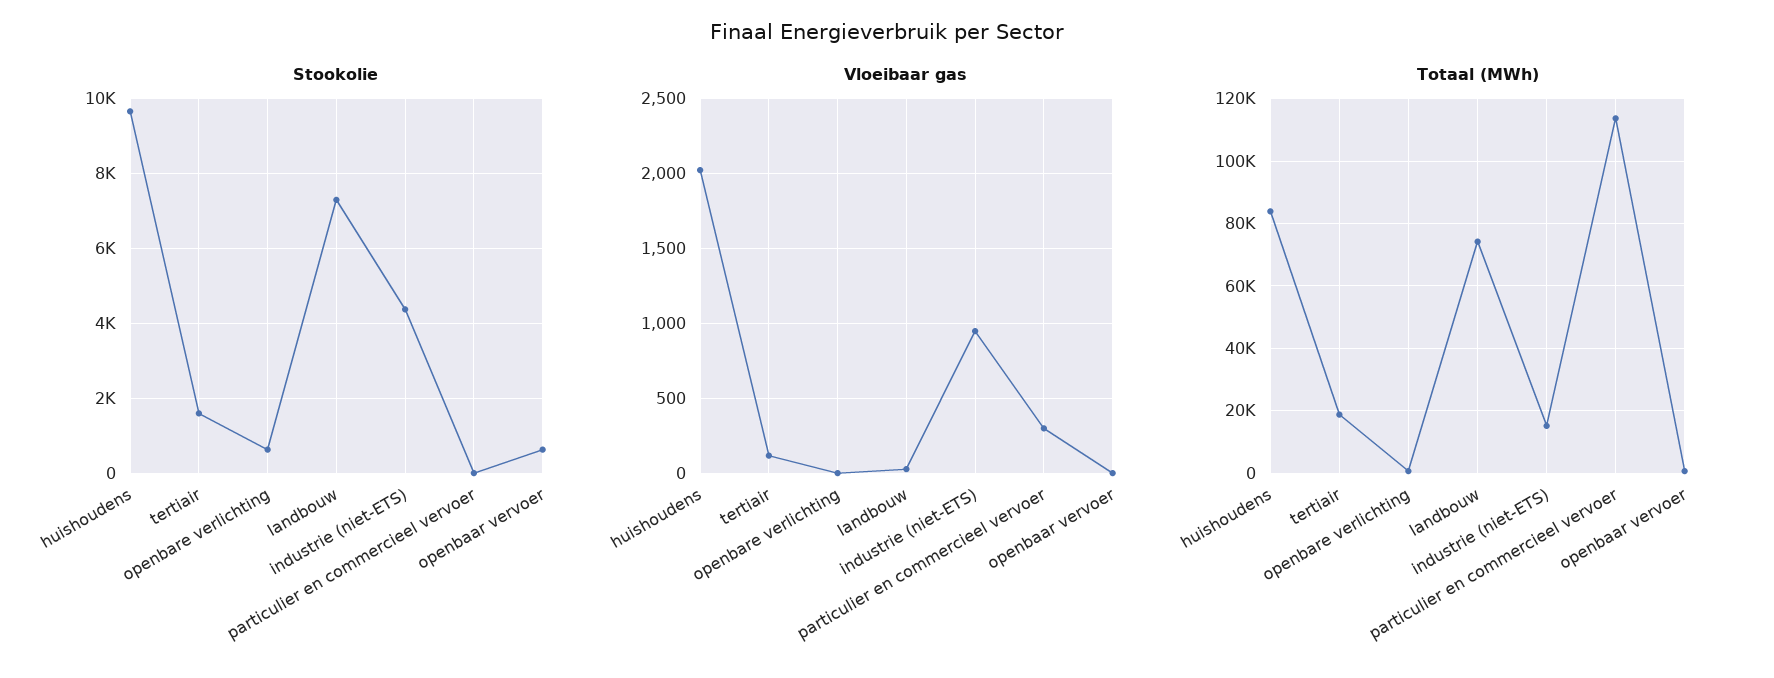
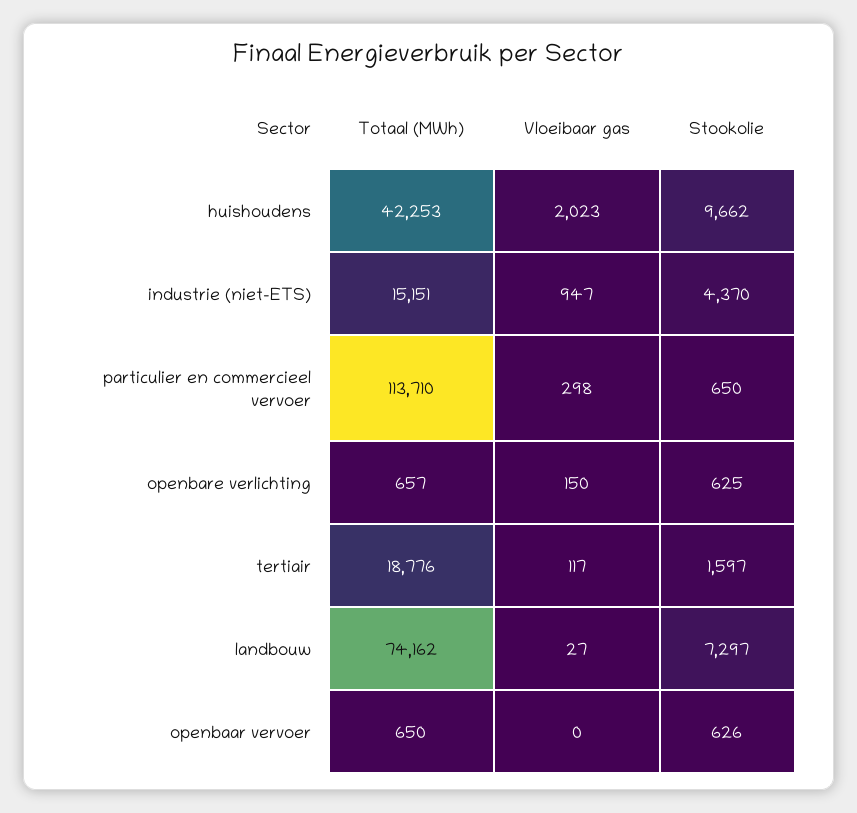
Stookolie, particulier en commercieel vervoer: 0 -> 650
Vloeibaar gas, openbare verlichting: 0 -> 150
Totaal (MWh), huishoudens: 84000 -> 42253

